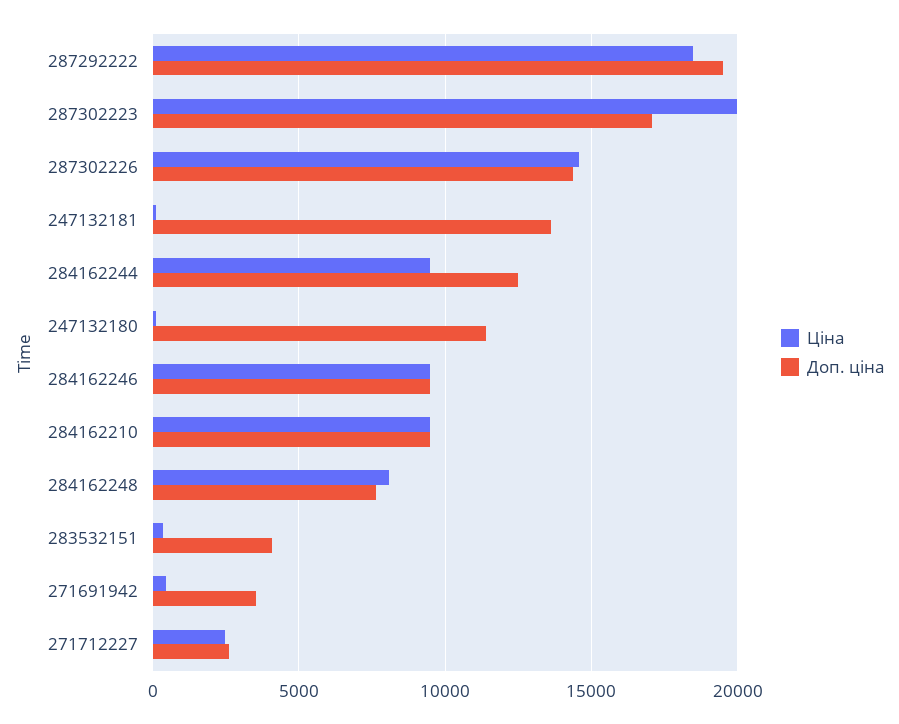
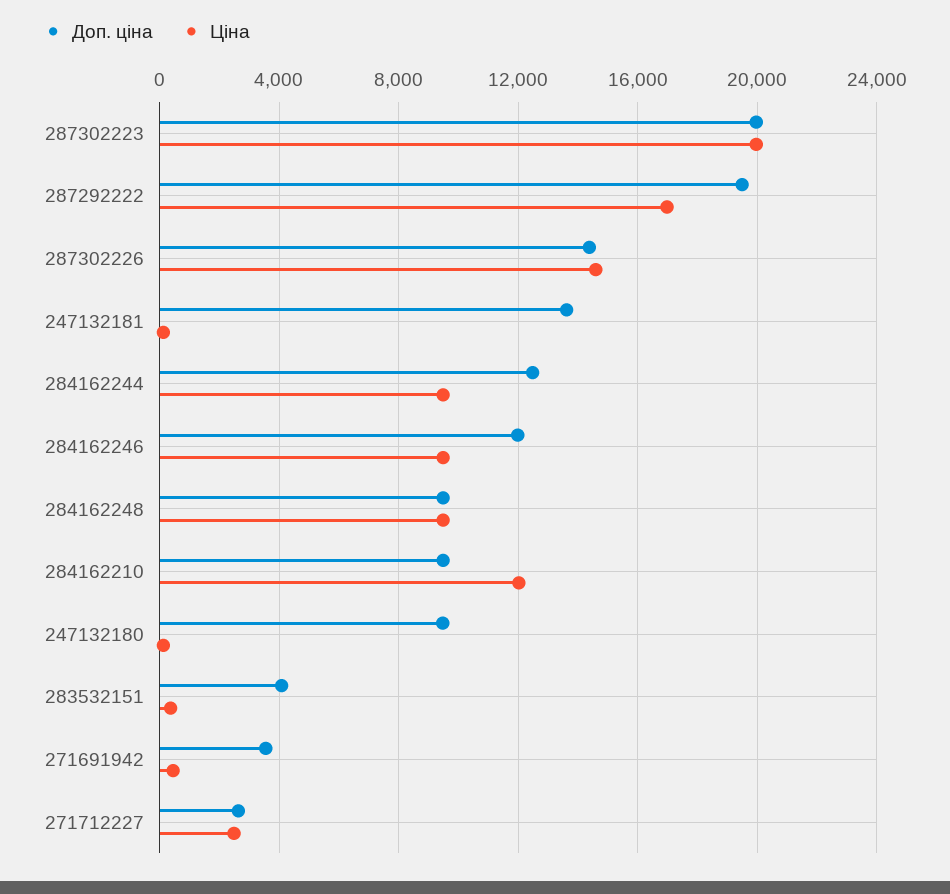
Ціна, 287292222: 18500 -> 17000
Доп. ціна, 287302223: 17000 -> 20000
Доп. ціна, 247132180: 11500 -> 9500
Доп. ціна, 284162246: 9500 -> 12000
Ціна, 284162210: 9500 -> 12000
Ціна, 284162248: 8000 -> 9500
Доп. ціна, 284162248: 7500 -> 9500

